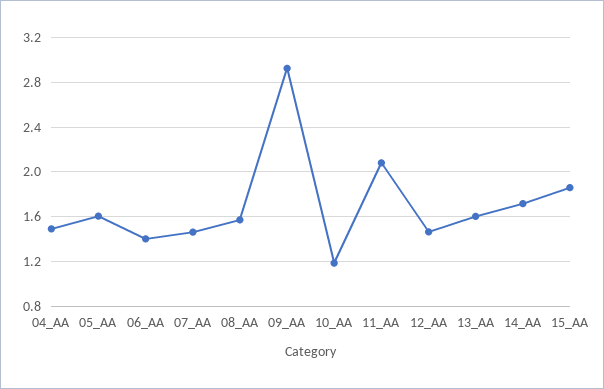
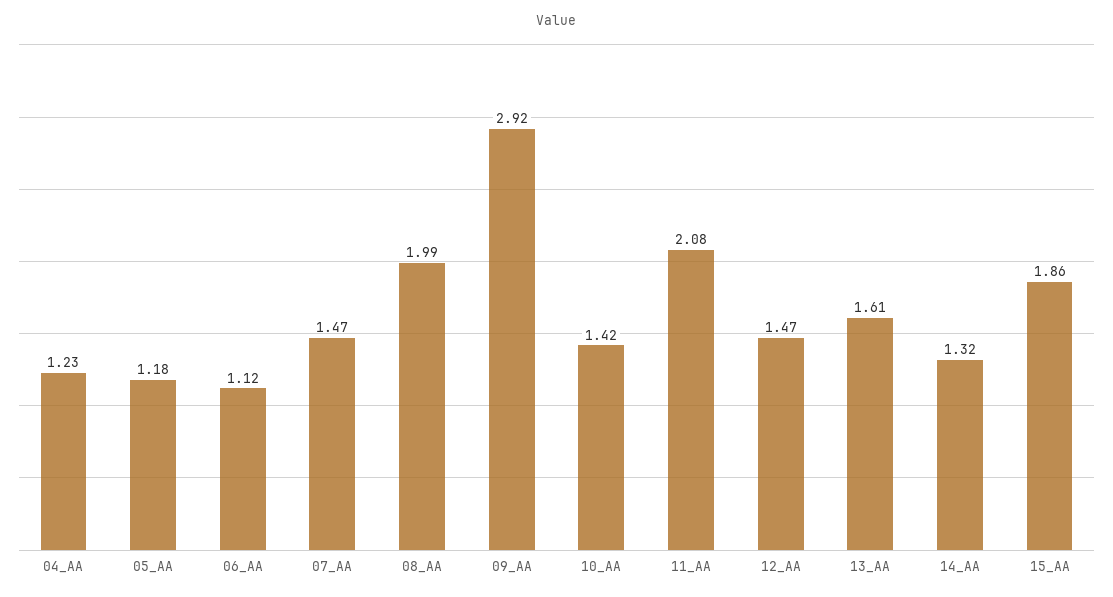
04_AA: 1.5 -> 1.23
05_AA: 1.6 -> 1.18
06_AA: 1.4 -> 1.12
08_AA: 1.6 -> 1.99
10_AA: 1.2 -> 1.42
14_AA: 1.7 -> 1.32

